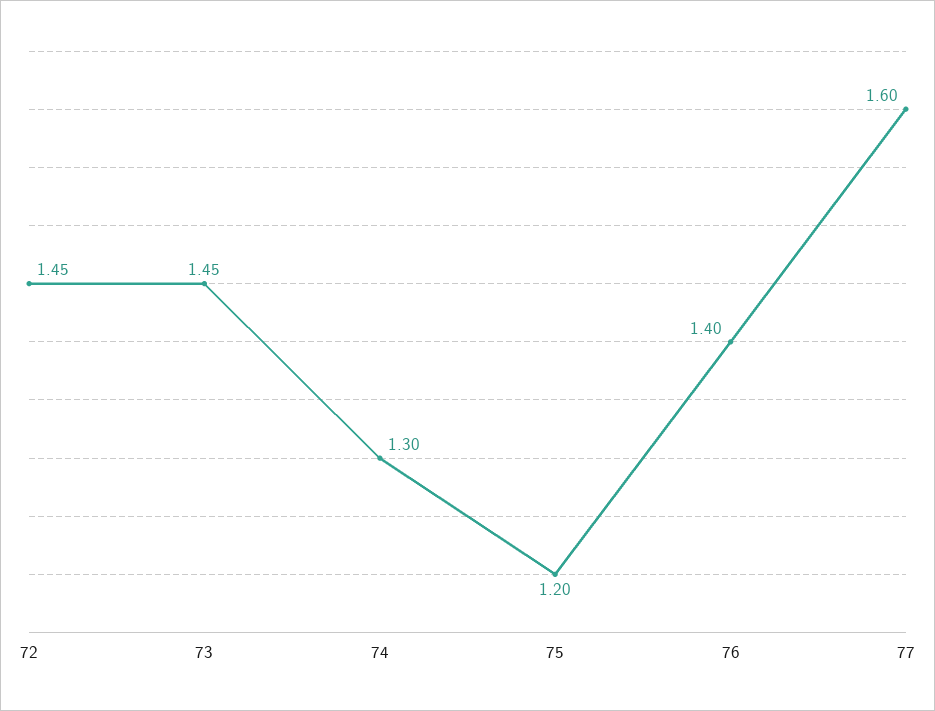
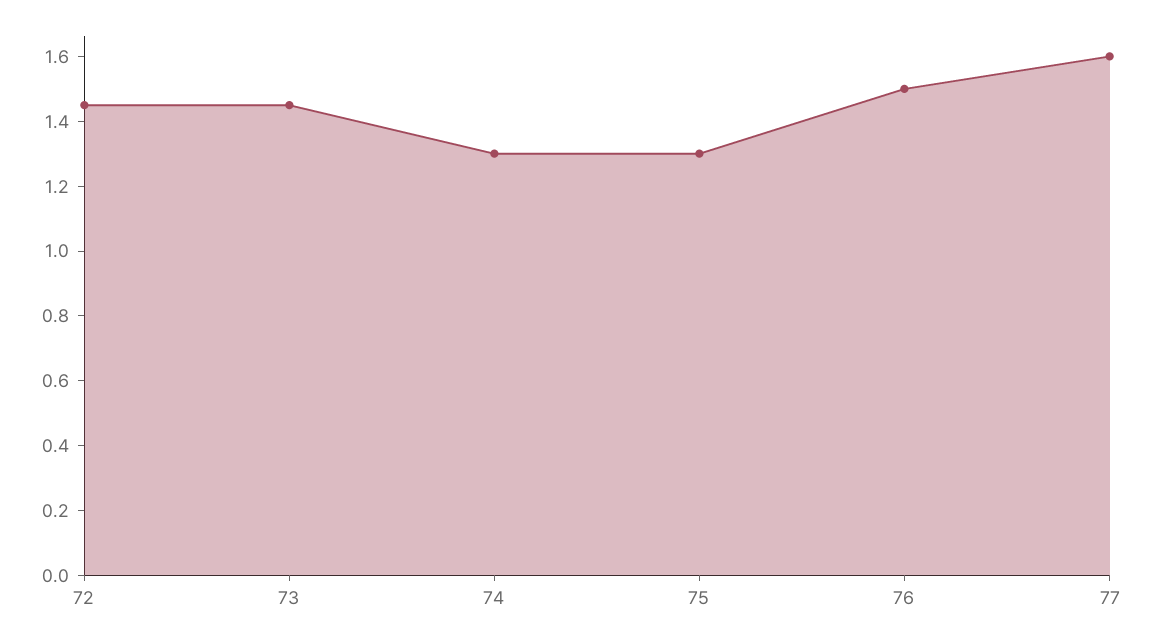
75: 1.2 -> 1.3
76: 1.4 -> 1.5

